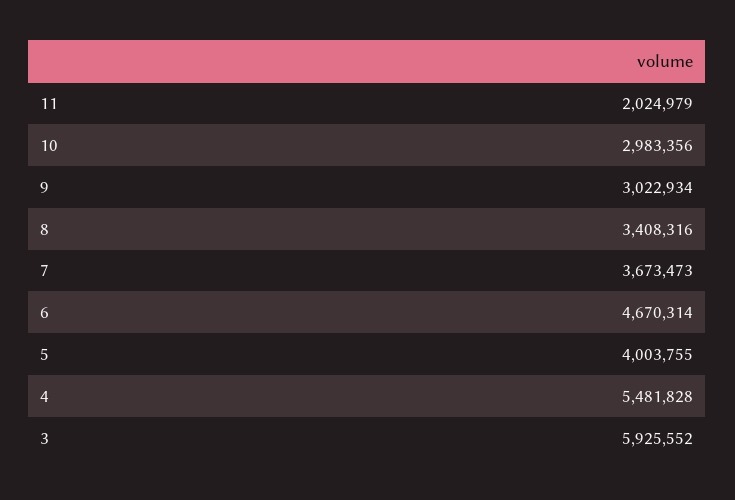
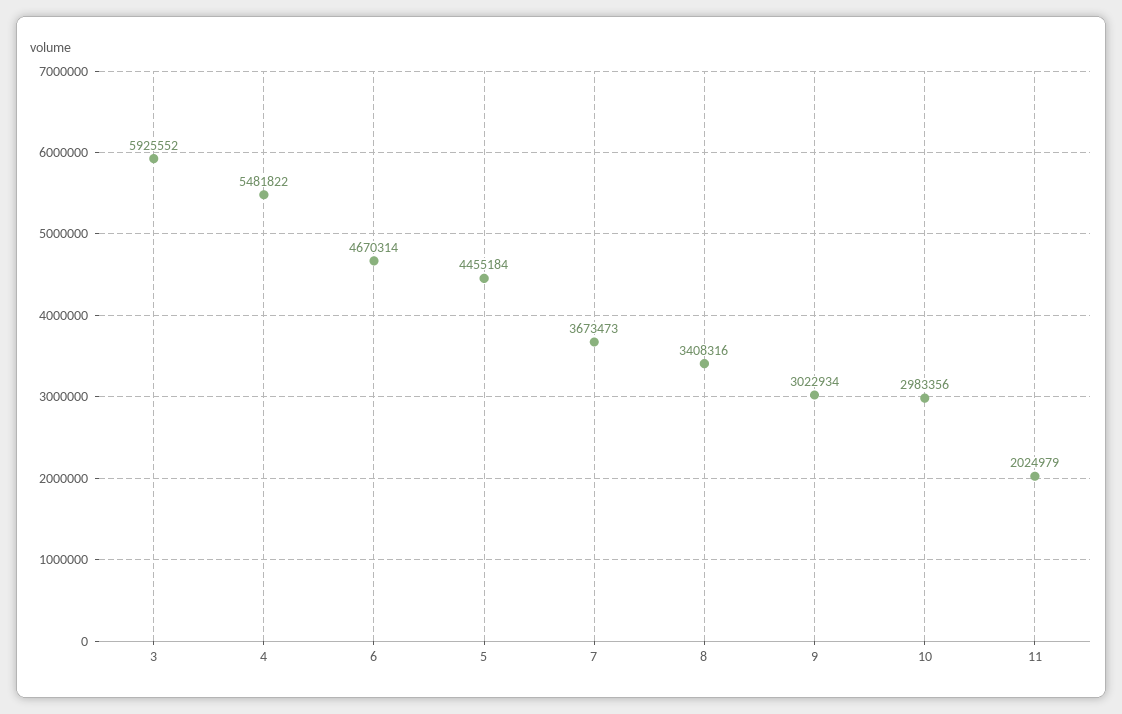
5: 4003755 -> 4455184
4: 5481828 -> 5481822

